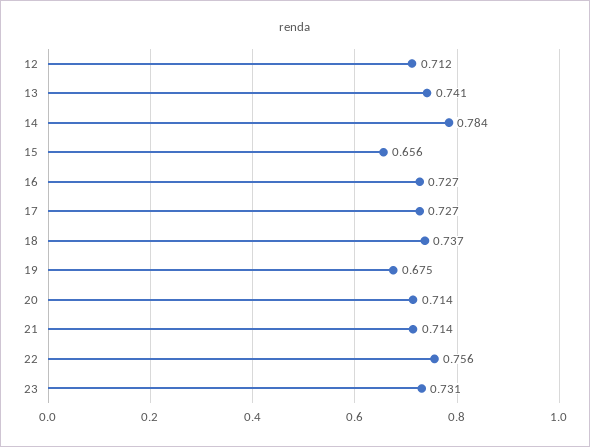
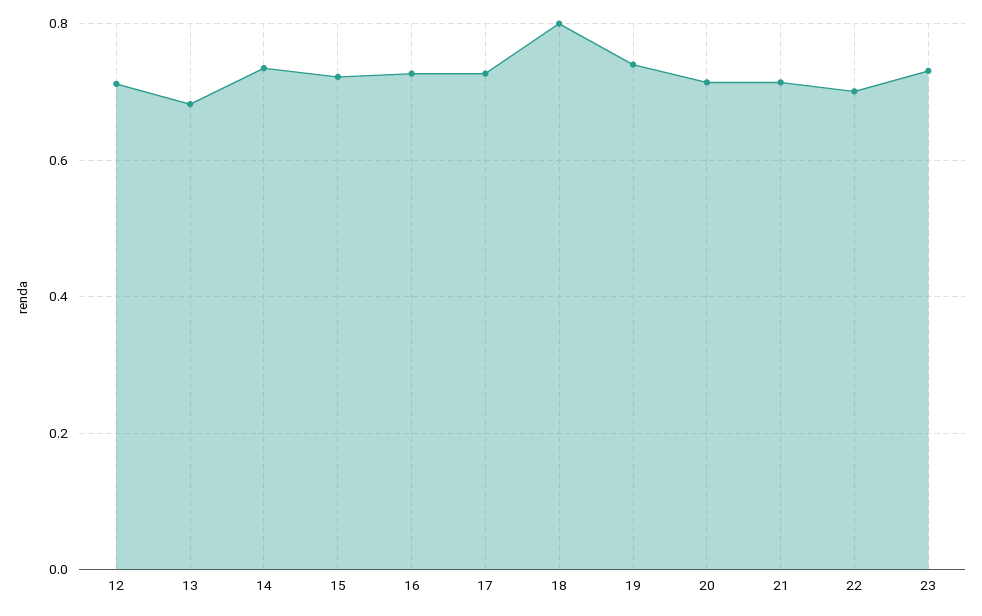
13: 0.741 -> 0.68
14: 0.784 -> 0.74
15: 0.656 -> 0.72
18: 0.737 -> 0.8
19: 0.675 -> 0.74
22: 0.756 -> 0.7

